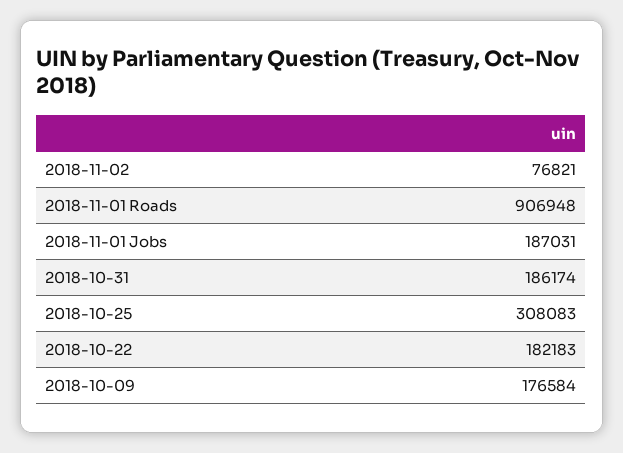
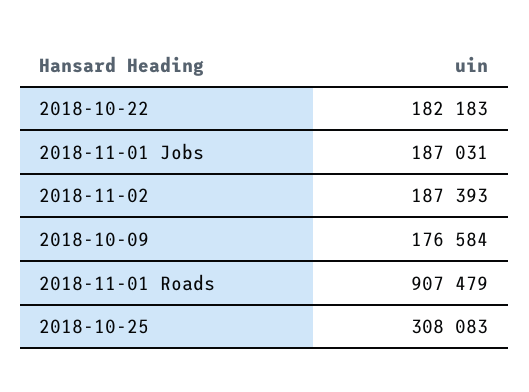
2018-11-02: 76821 -> 187393
2018-11-01 Roads: 906948 -> 907479
2018-10-31: 186174 -> none

